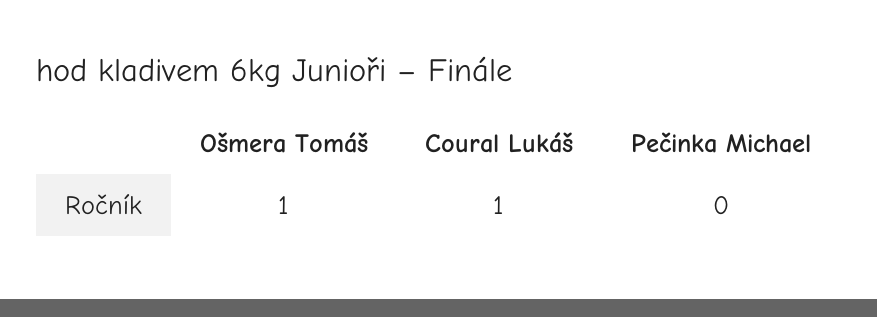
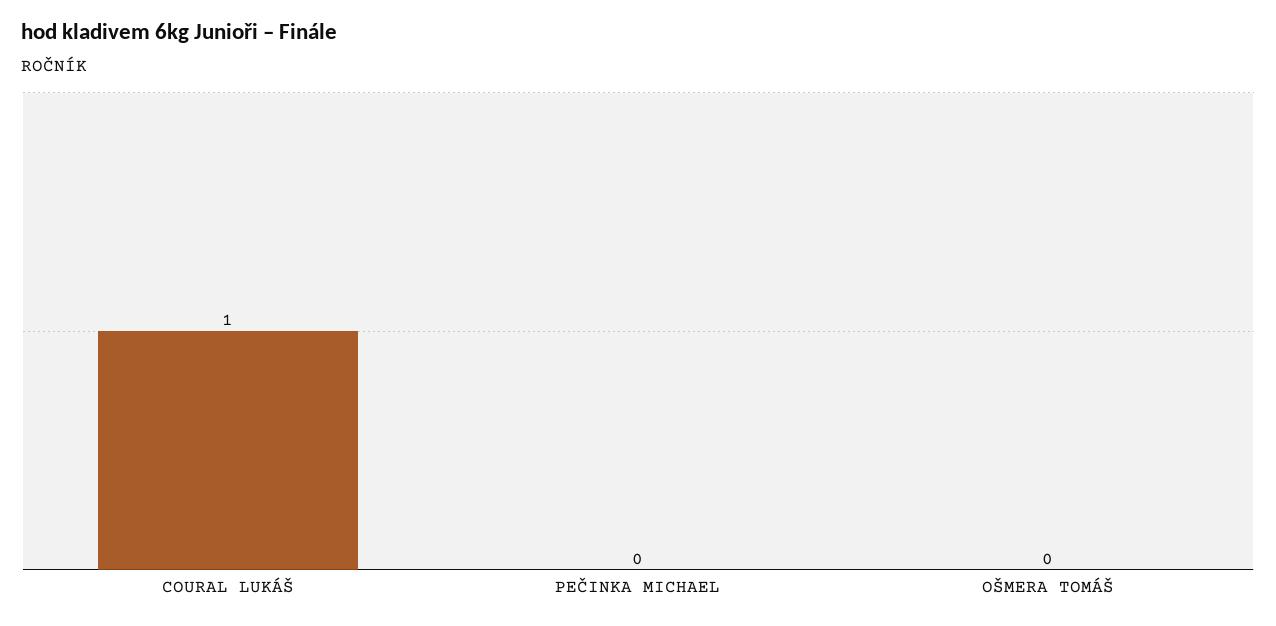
Ošmera Tomáš: 1 -> 0

